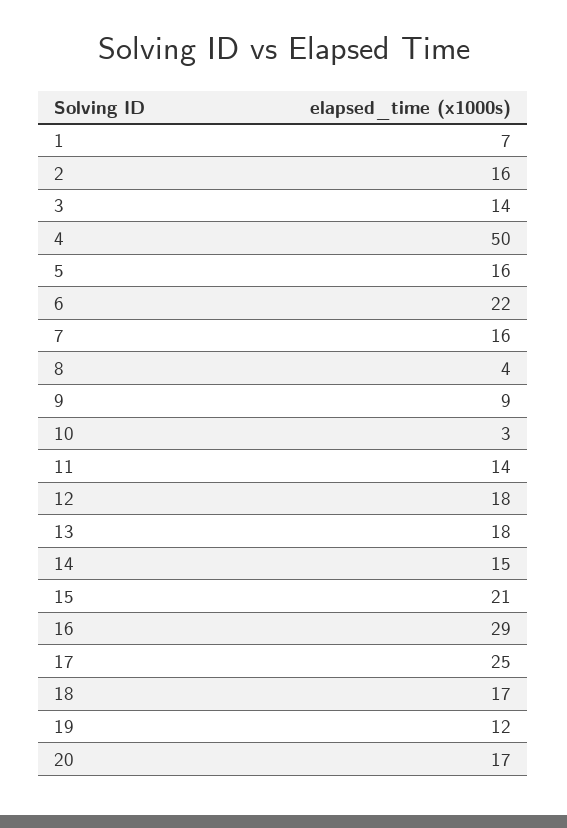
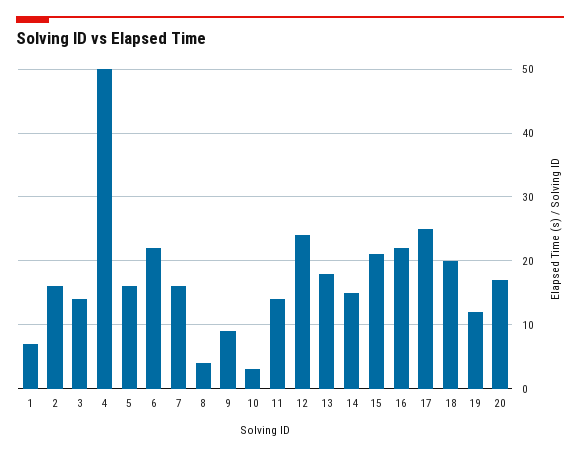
12: 18 -> 24
16: 29 -> 22
18: 17 -> 20

